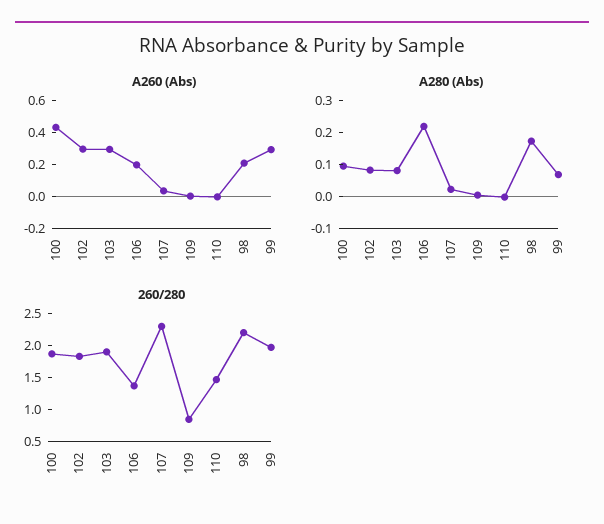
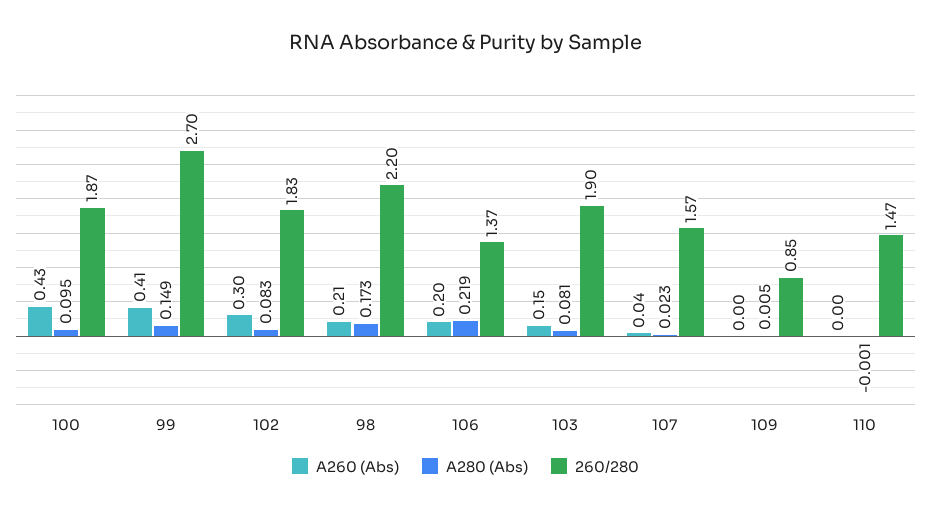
A260 (Abs), 103: 0.3 -> 0.15
A260 (Abs), 99: 0.3 -> 0.41
A280 (Abs), 99: 0.075 -> 0.149
260/280, 107: 2.25 -> 1.57
260/280, 99: 2 -> 2.7

